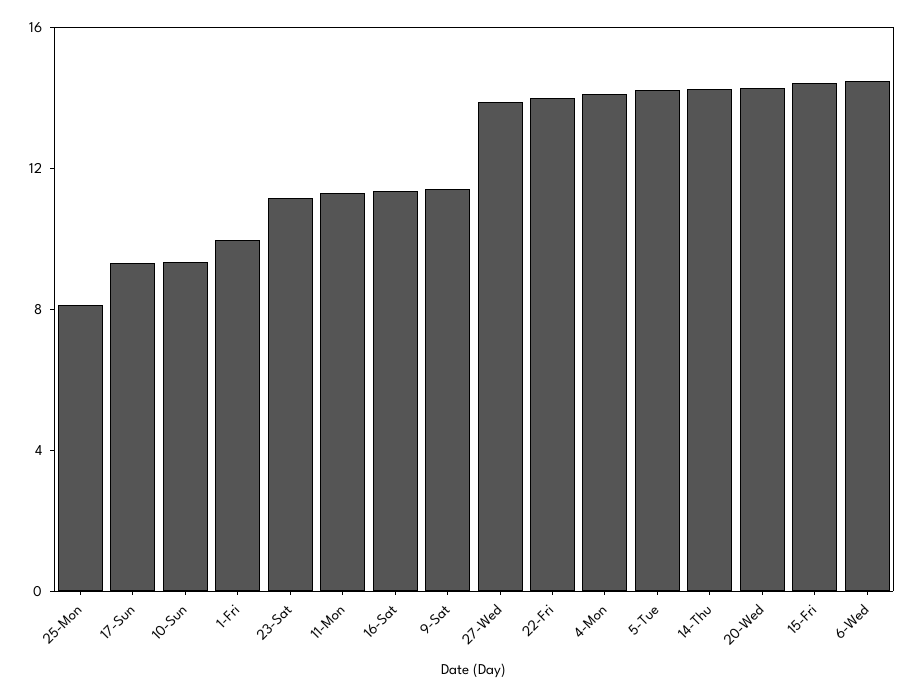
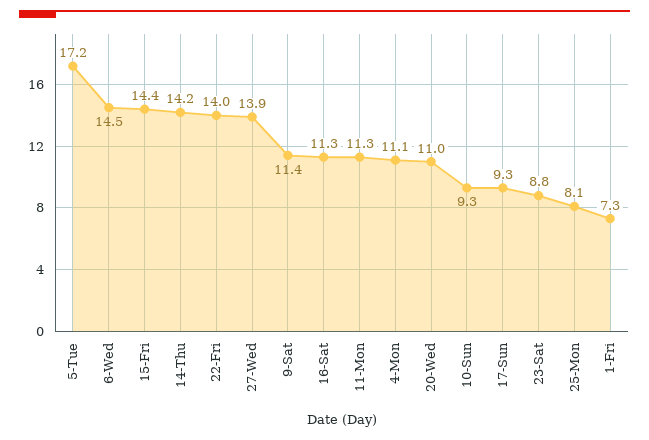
1-Fri: 10 -> 7.3
23-Sat: 11 -> 8.8
4-Mon: 14 -> 11.1
5-Tue: 14 -> 17.2
20-Wed: 14 -> 11

